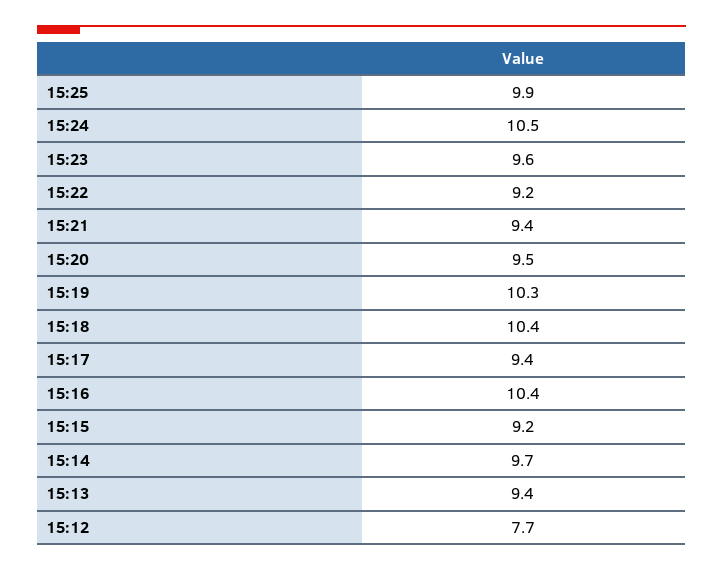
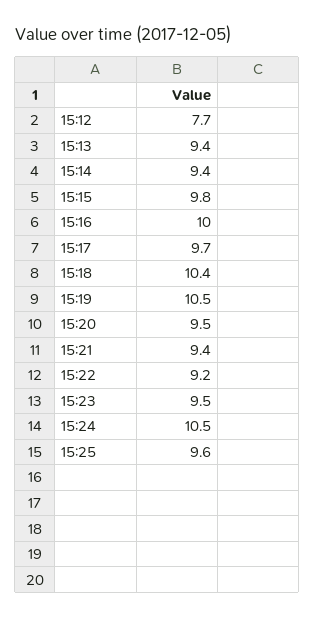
15:25: 9.9 -> 9.6
15:23: 9.6 -> 9.5
15:19: 10.3 -> 10.5
15:17: 9.4 -> 9.7
15:16: 10.4 -> 10
15:15: 9.2 -> 9.8
15:14: 9.7 -> 9.4

